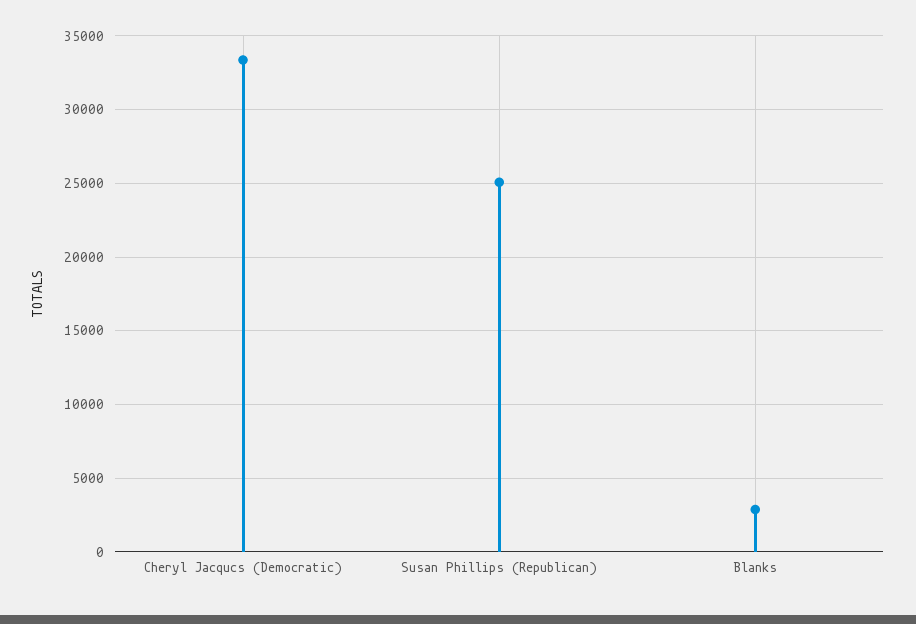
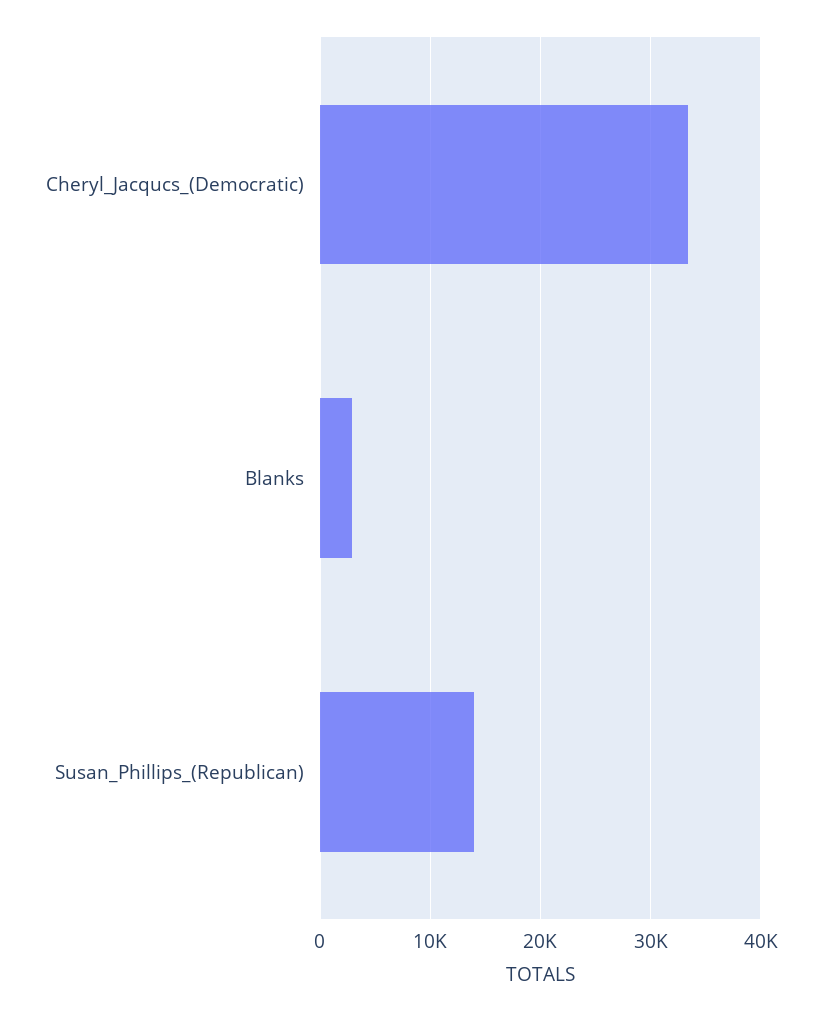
Susan Phillips (Republican): 25000 -> 14000

